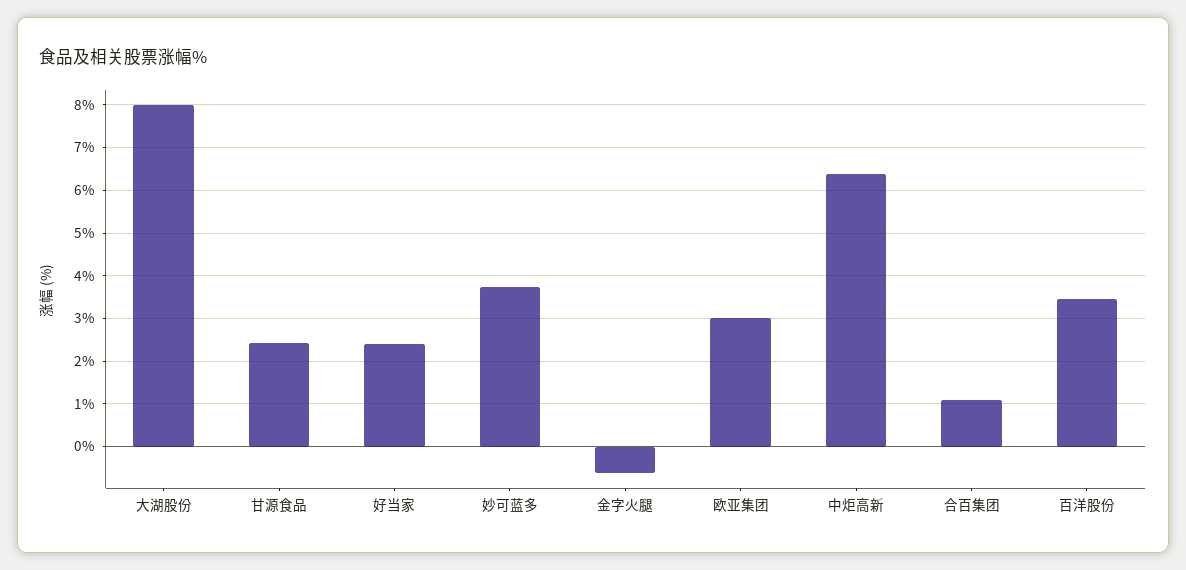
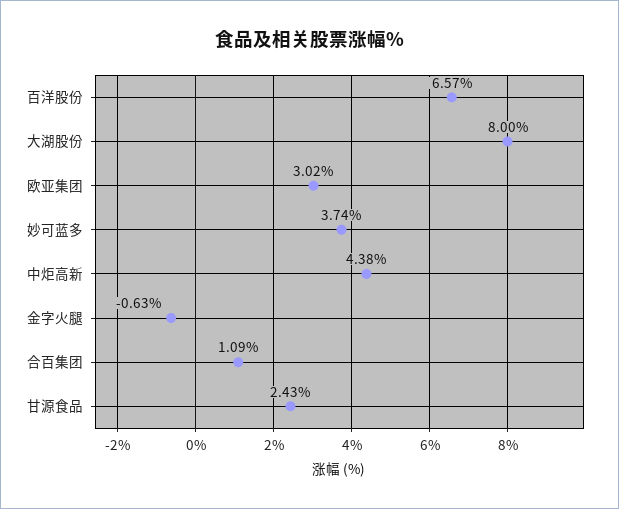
好当家: 2.4 -> none
中炬高新: 6.4 -> 4.38
百洋股份: 3.4 -> 6.57

